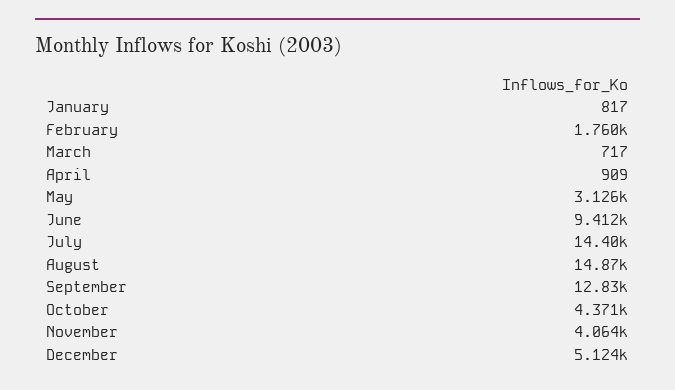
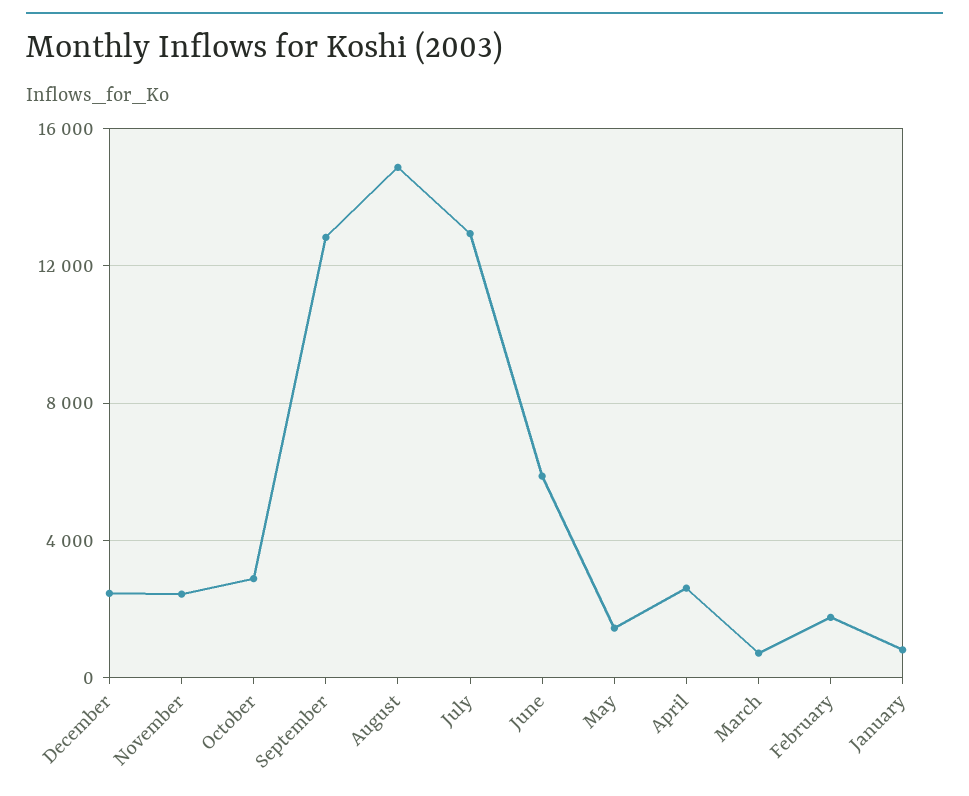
April: 909 -> 2500
May: 3126 -> 1500
June: 9412 -> 6000
July: 14400 -> 13000
October: 4371 -> 3000
November: 4064 -> 2500
December: 5124 -> 2500

